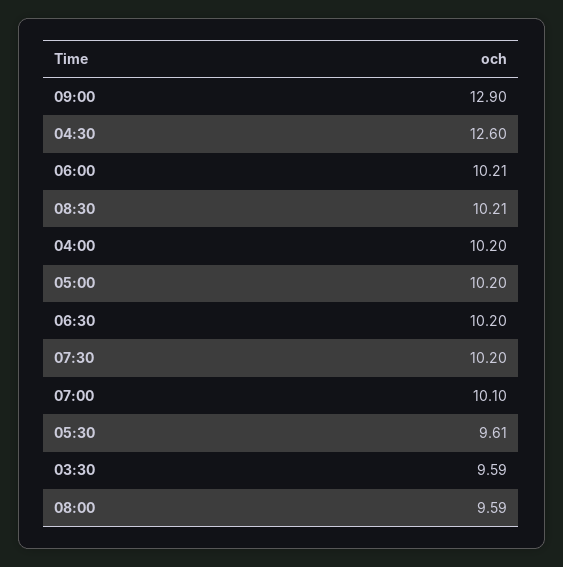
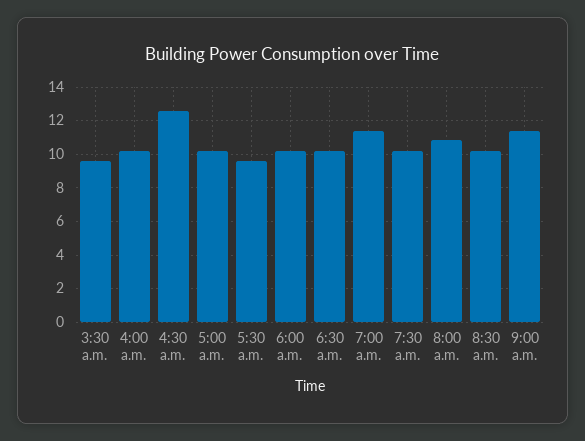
09:00: 12.9 -> 11.5
07:00: 10.1 -> 11.5
08:00: 9.59 -> 11

